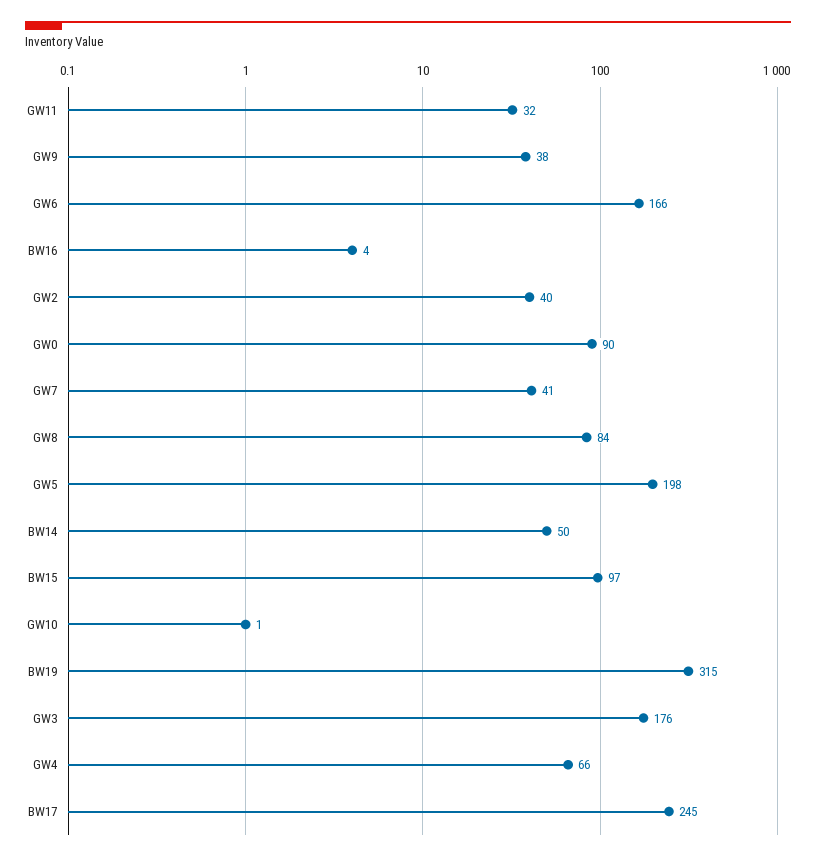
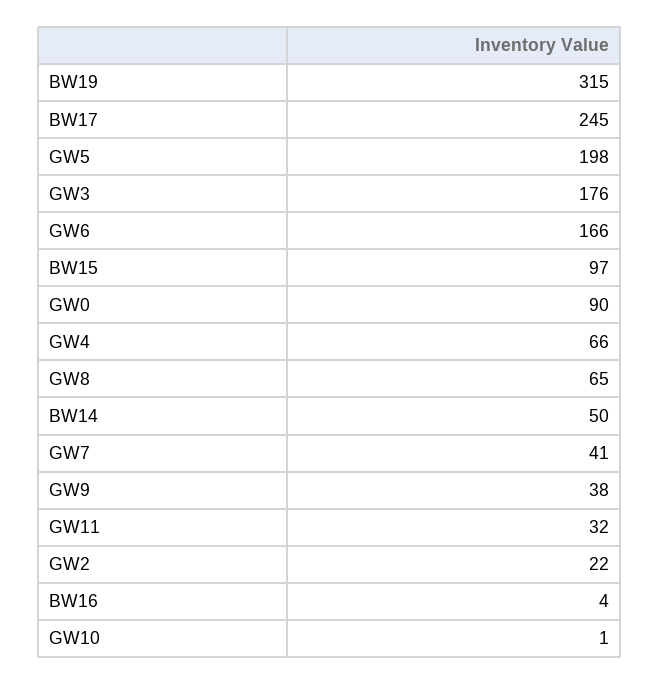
GW2: 40 -> 22
GW8: 84 -> 65

